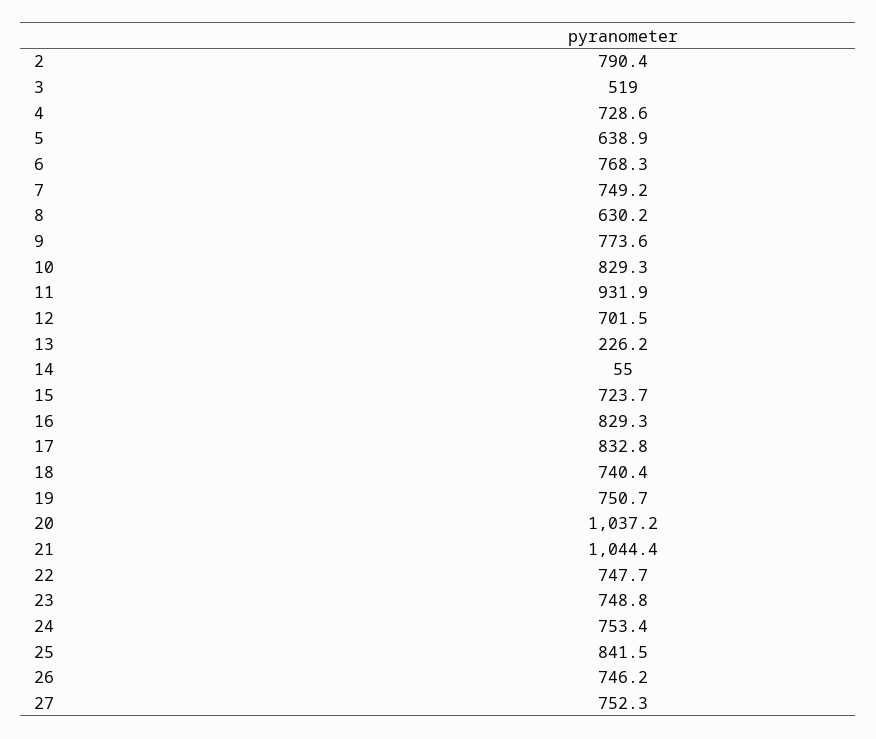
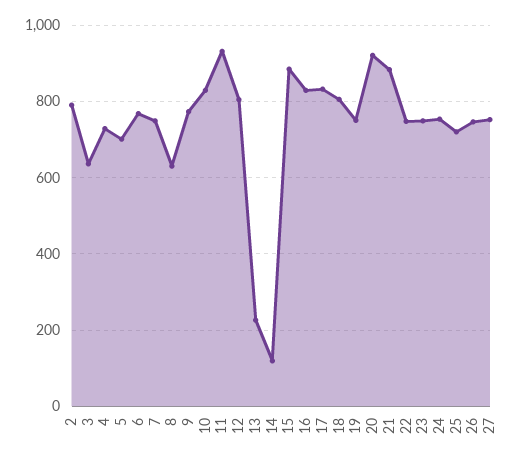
3: 519 -> 640
5: 638.9 -> 700
12: 701.5 -> 800
14: 55 -> 120
15: 723.7 -> 880
18: 740.4 -> 800
20: 1037.2 -> 920
21: 1044.4 -> 880
25: 841.5 -> 720

